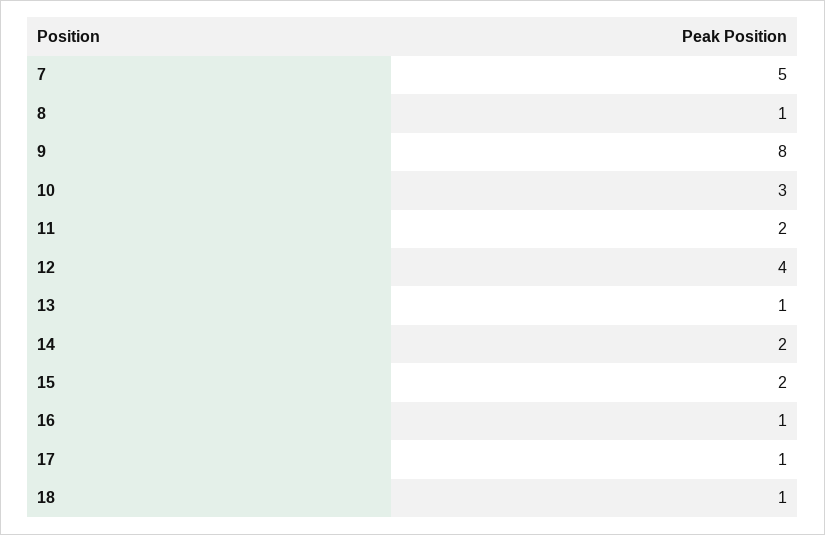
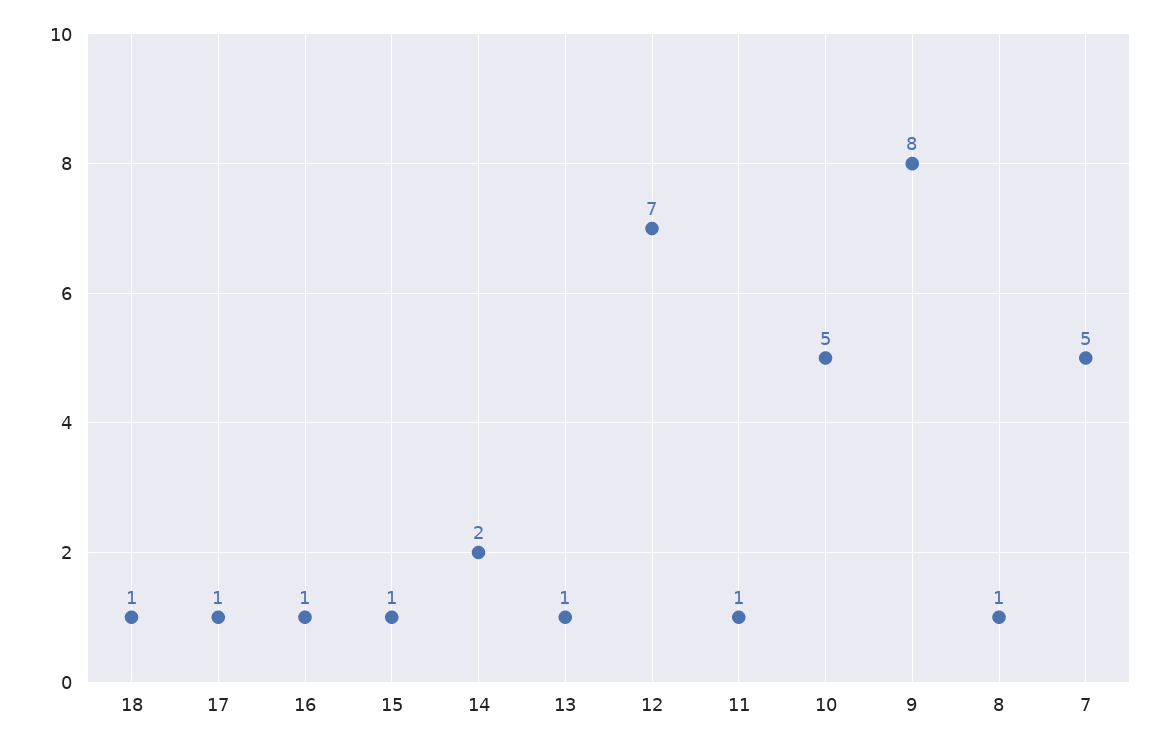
10: 3 -> 5
11: 2 -> 1
12: 4 -> 7
15: 2 -> 1

